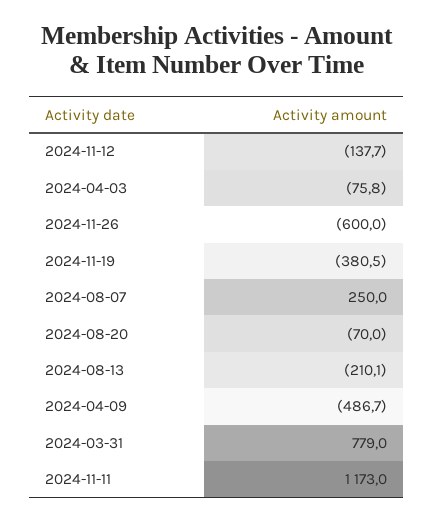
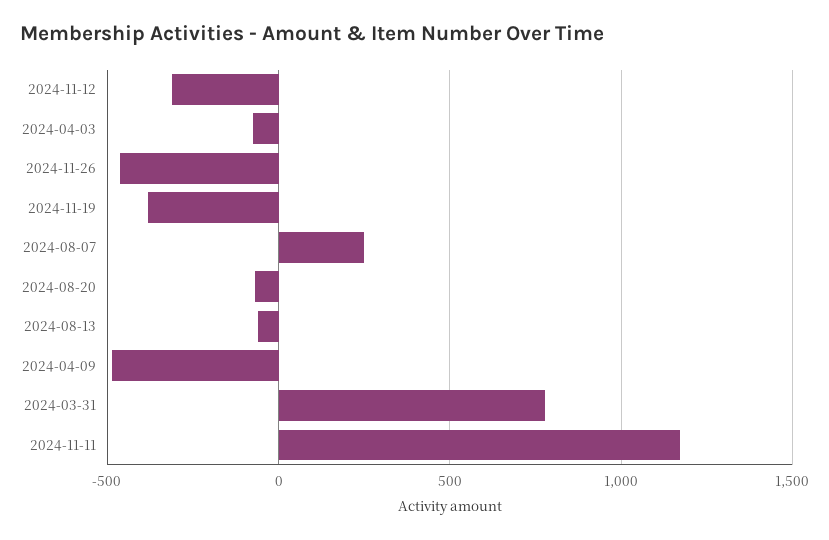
2024-11-12: -137.7 -> -300
2024-11-26: -600 -> -450
2024-08-13: -210.1 -> -50

